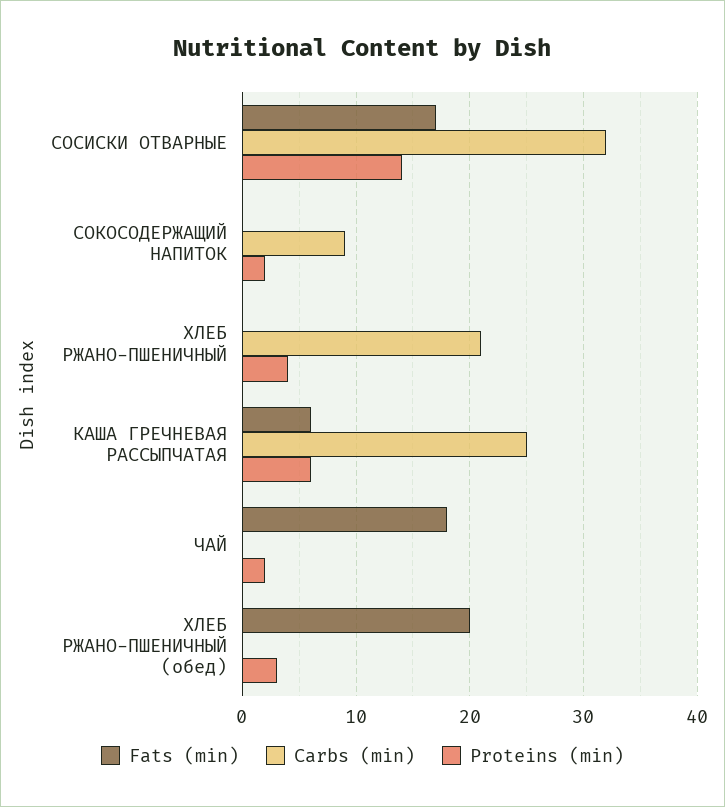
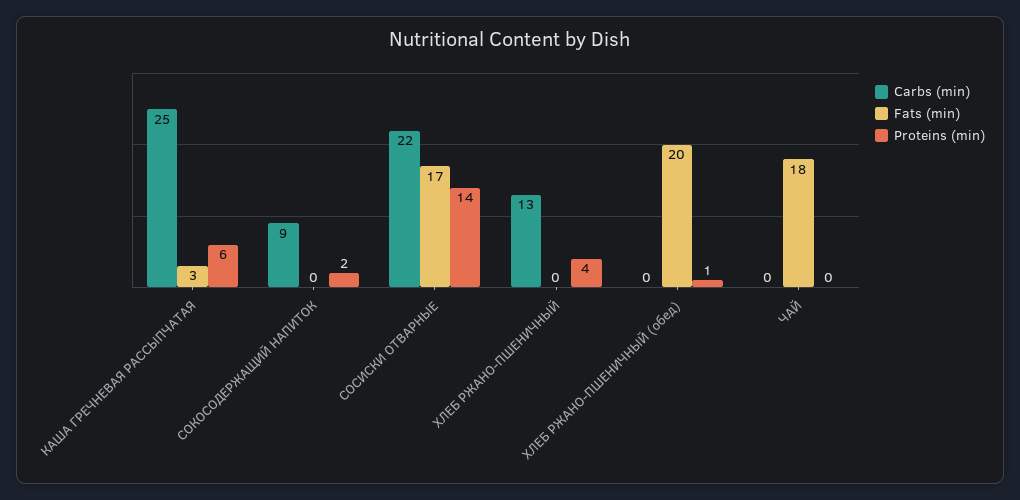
Carbs (min), СОСИСКИ ОТВАРНЫЕ: 32 -> 22
Carbs (min), ХЛЕБ РЖАНО-ПШЕНИЧНЫЙ: 21 -> 13
Fats (min), КАША ГРЕЧНЕВАЯ РАССЫПЧАТАЯ: 6 -> 3
Proteins (min), ЧАЙ: 2 -> 0
Proteins (min), ХЛЕБ РЖАНО-ПШЕНИЧНЫЙ (обед): 3 -> 1

